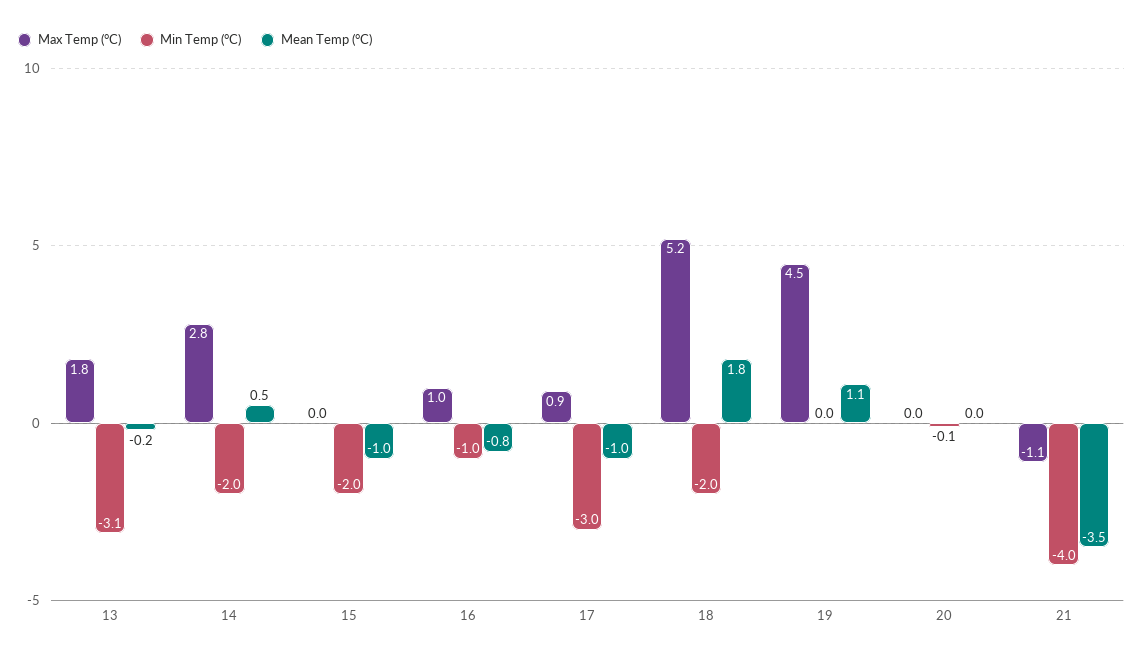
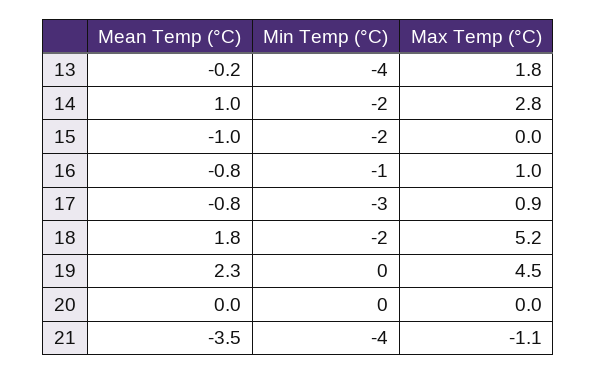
Min Temp (°C), 13: -3.1 -> -4
Mean Temp (°C), 14: 0.5 -> 1
Mean Temp (°C), 17: -1 -> -0.8
Mean Temp (°C), 19: 1.1 -> 2.3
Min Temp (°C), 20: -0.1 -> 0

